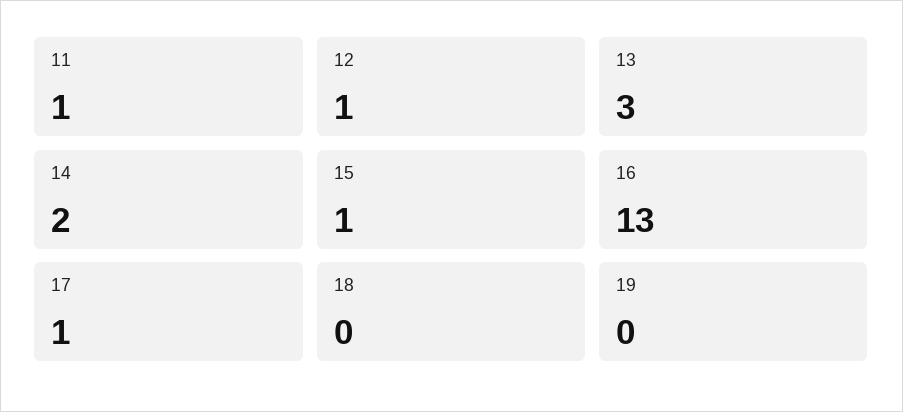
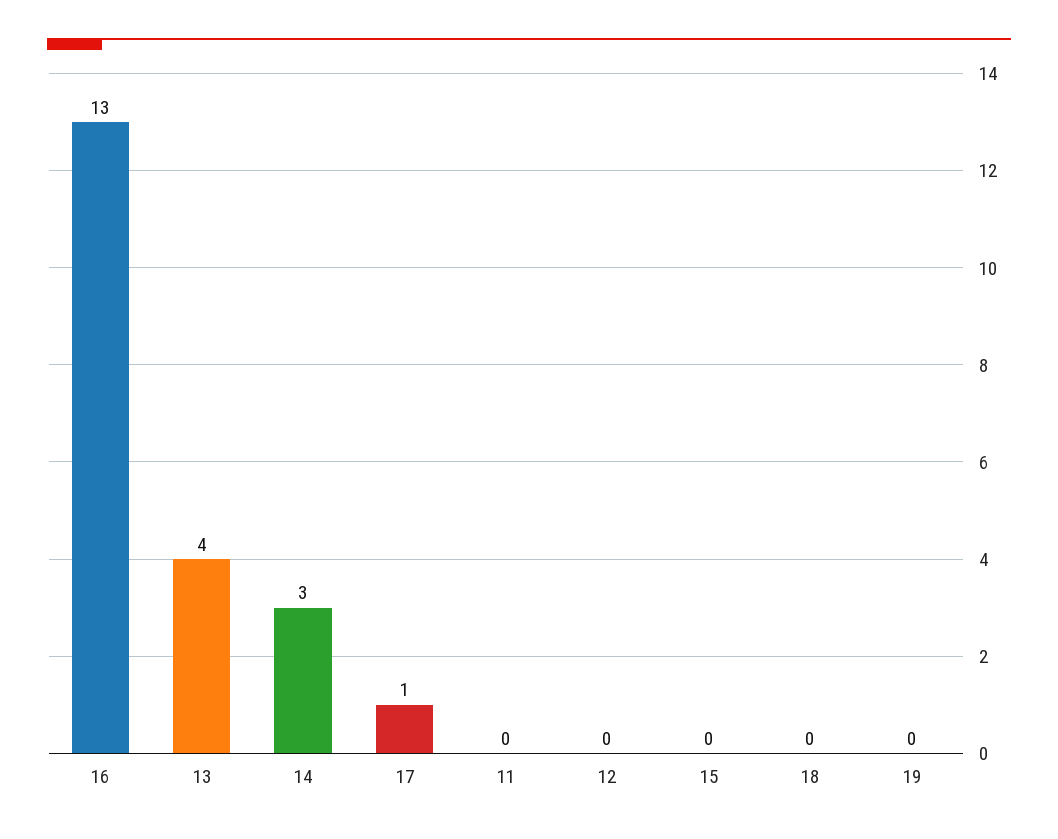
11: 1 -> 0
12: 1 -> 0
13: 3 -> 4
14: 2 -> 3
15: 1 -> 0

